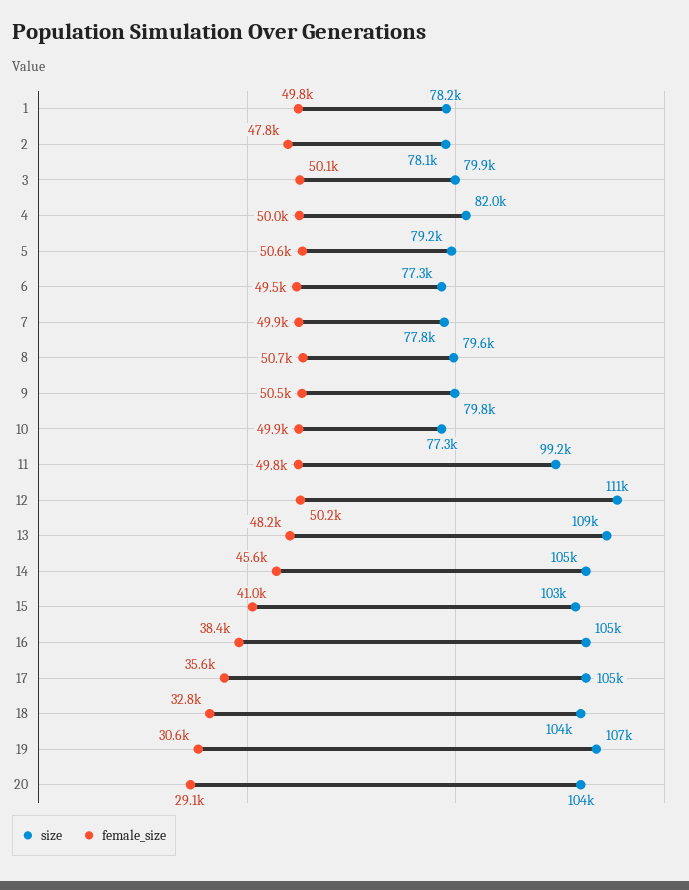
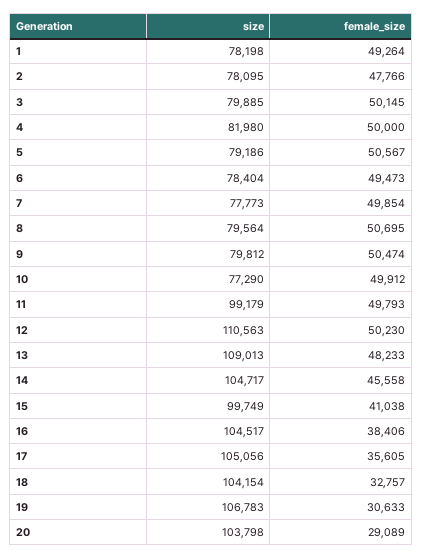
female_size, 1: 49800 -> 49264
size, 6: 77300 -> 78404
size, 15: 103000 -> 99749

